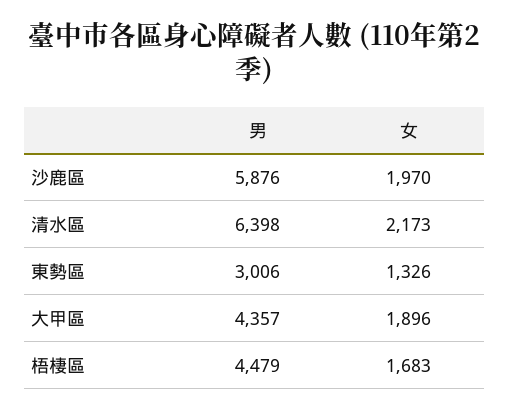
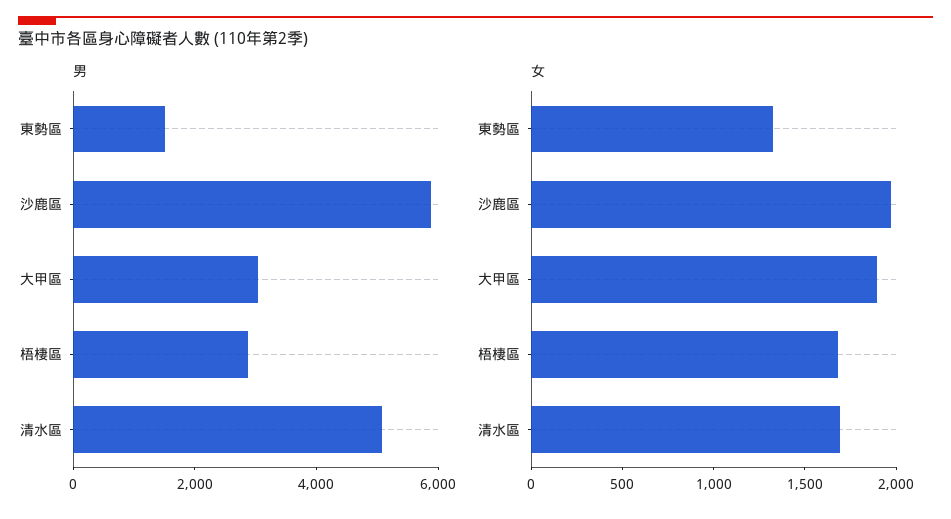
男, 清水區: 6398 -> 5000
女, 清水區: 2173 -> 1700
男, 東勢區: 3006 -> 1500
男, 大甲區: 4357 -> 3000
男, 梧棲區: 4479 -> 3000

